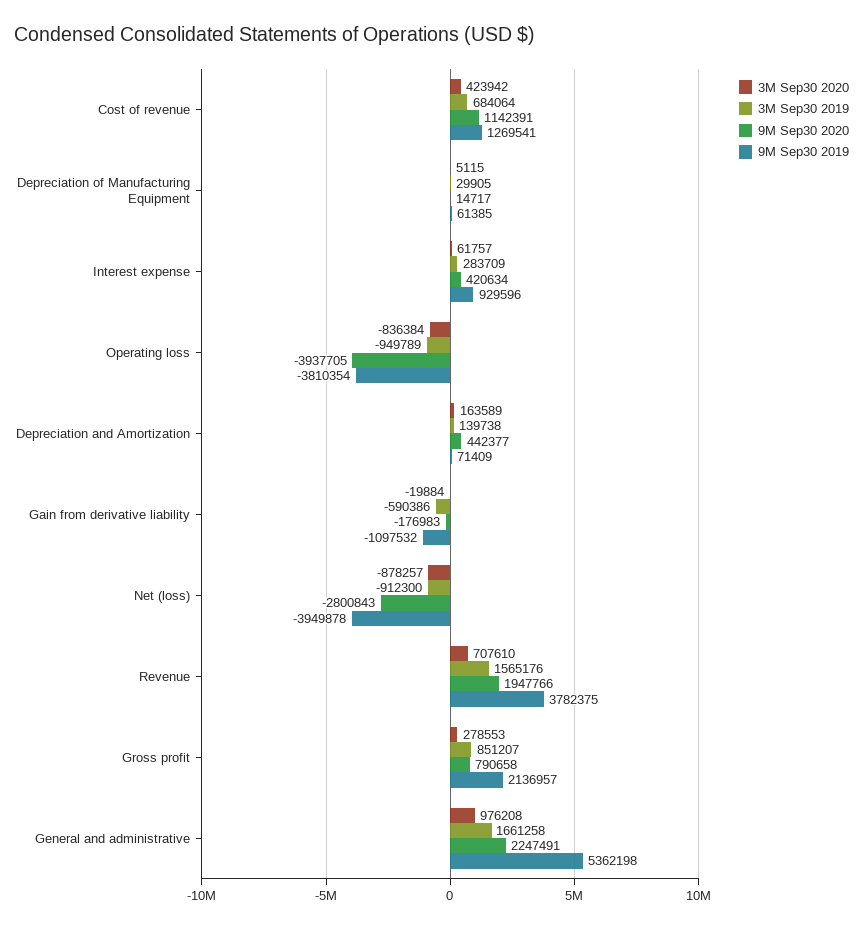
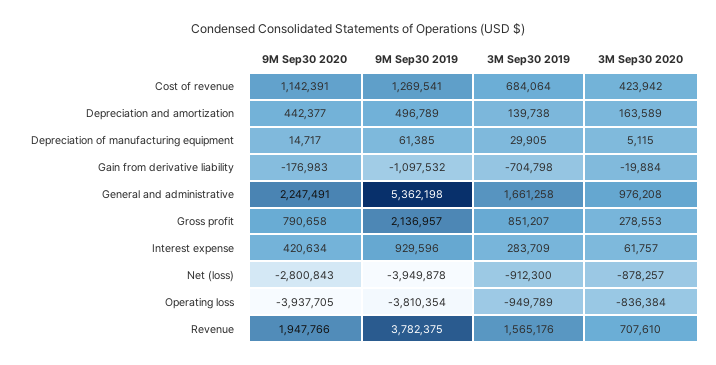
9M Sep30 2019, Depreciation and Amortization: 71409 -> 496789
3M Sep30 2019, Gain from derivative liability: -590386 -> -704798

